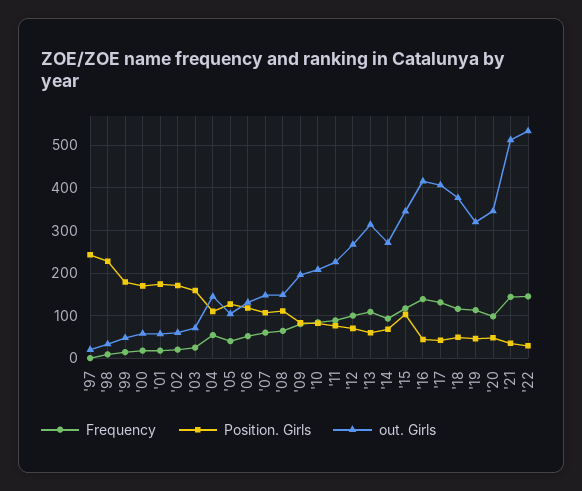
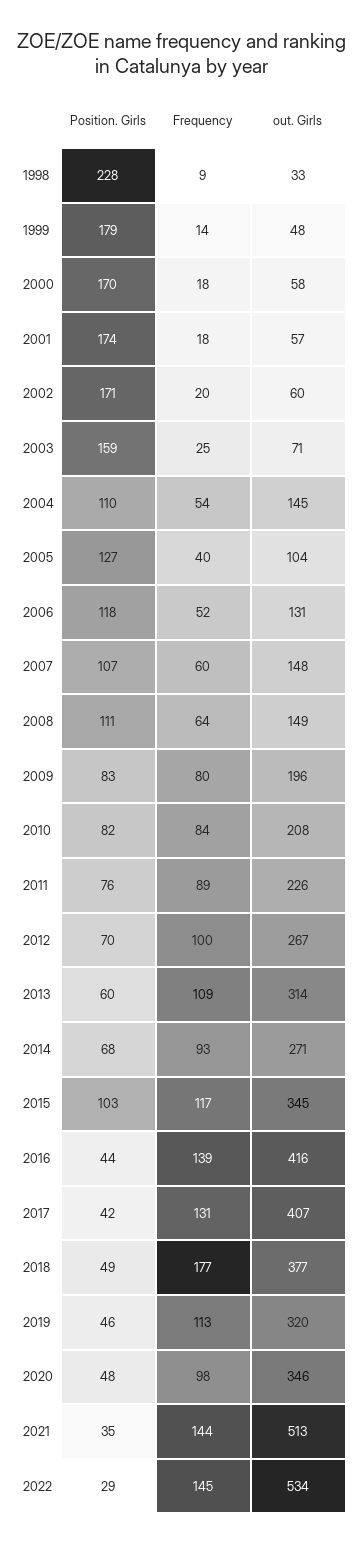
Frequency, '97: 0 -> none
Position. Girls, '97: 240 -> none
out. Girls, '97: 20 -> none
Frequency, '18: 120 -> 177

